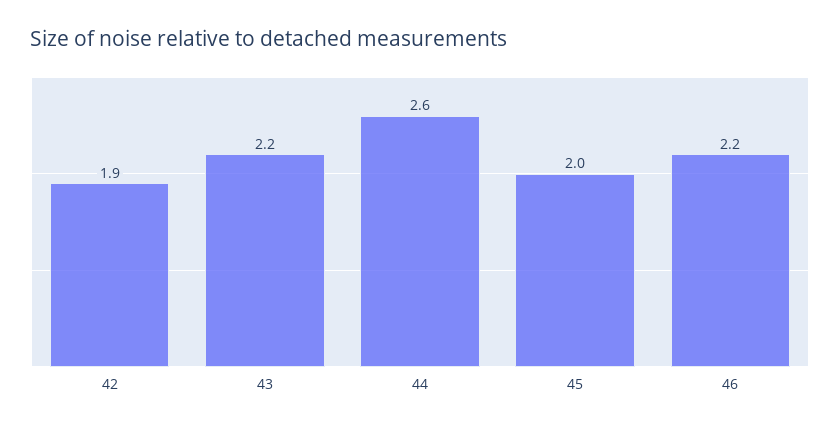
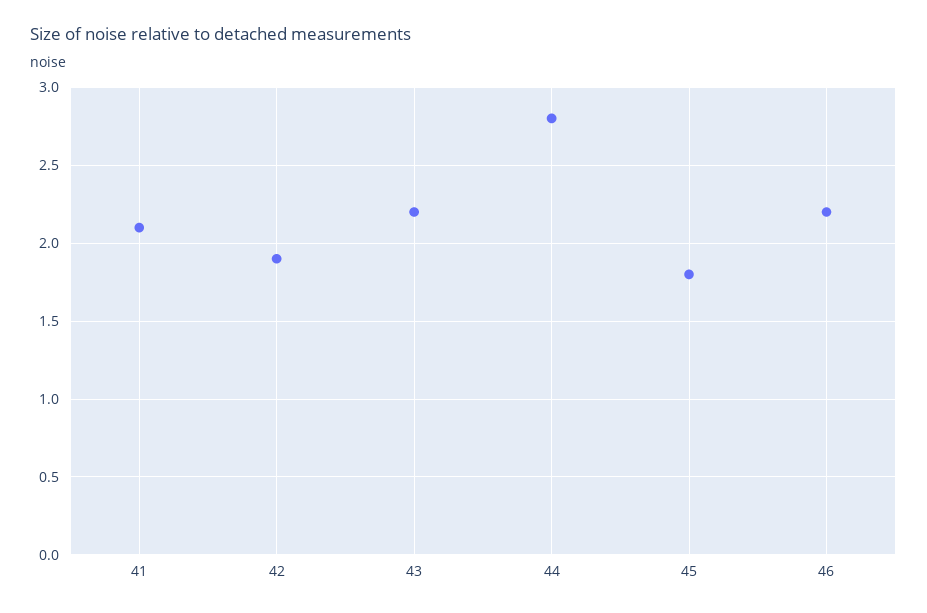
44: 2.6 -> 2.8
45: 2 -> 1.8
41: none -> 2.1

